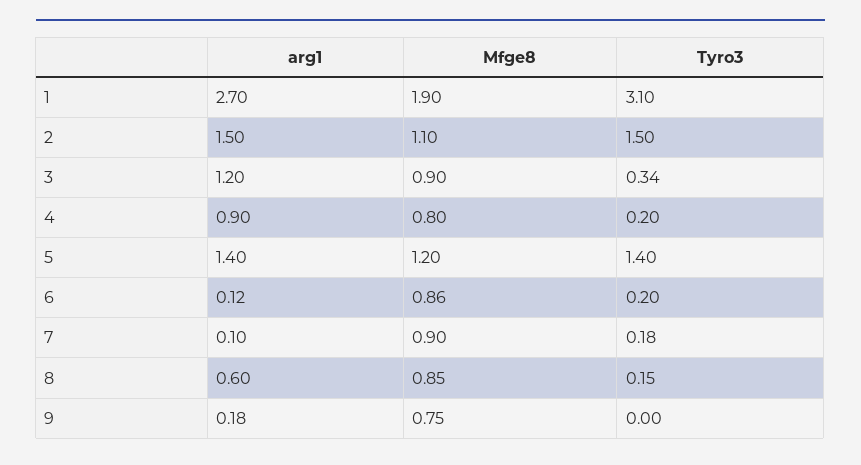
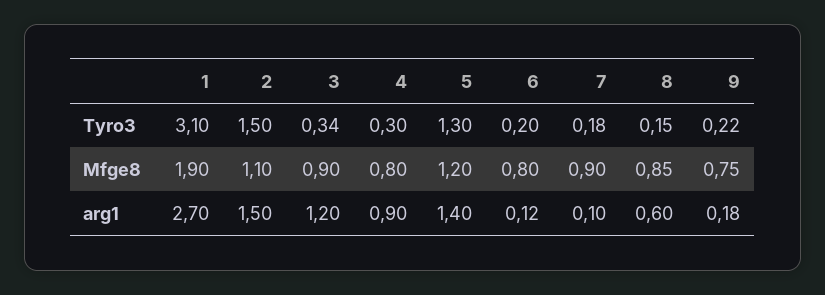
Tyro3, 4: 0.2 -> 0.3
Tyro3, 5: 1.4 -> 1.3
Mfge8, 6: 0.86 -> 0.8
Tyro3, 9: 0 -> 0.22

